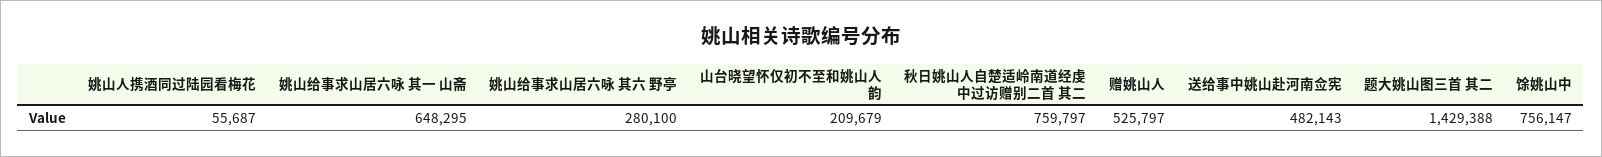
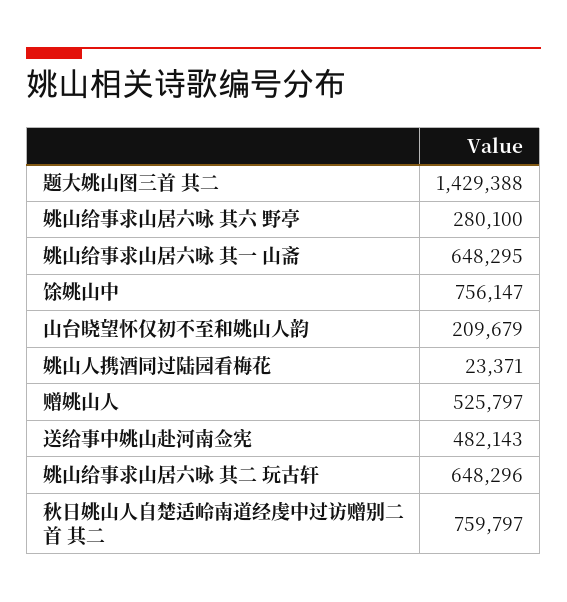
姚山人携酒同过陆园看梅花: 55687 -> 23371
姚山给事求山居六咏 其二 玩古轩: none -> 648296

